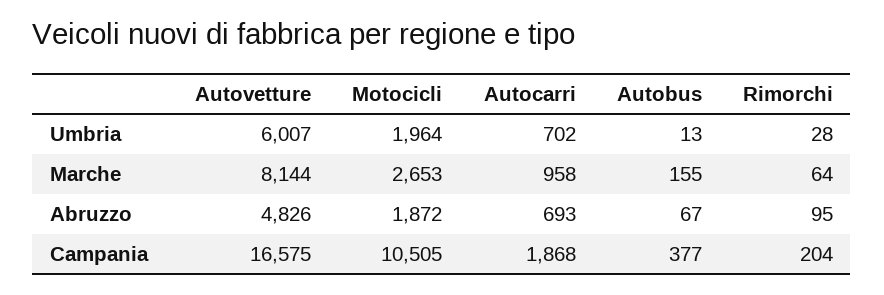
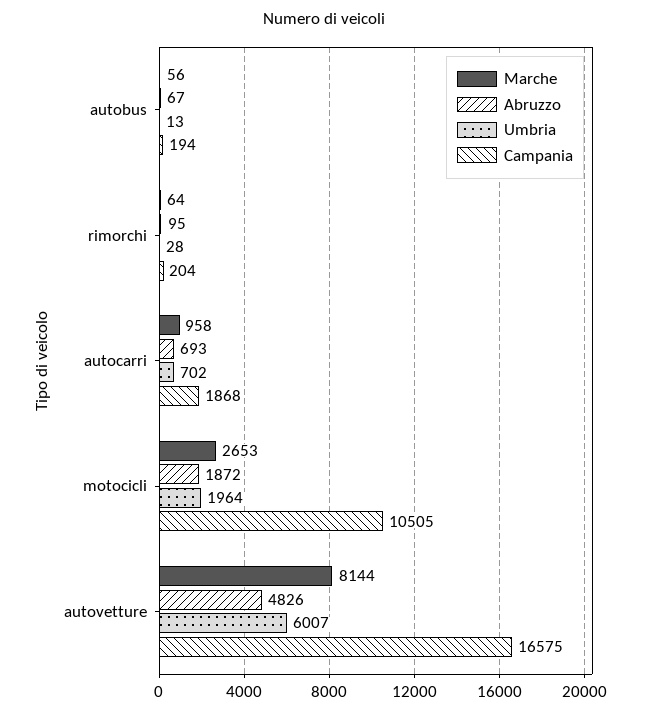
Marche, Autobus: 155 -> 56
Campania, Autobus: 377 -> 194

